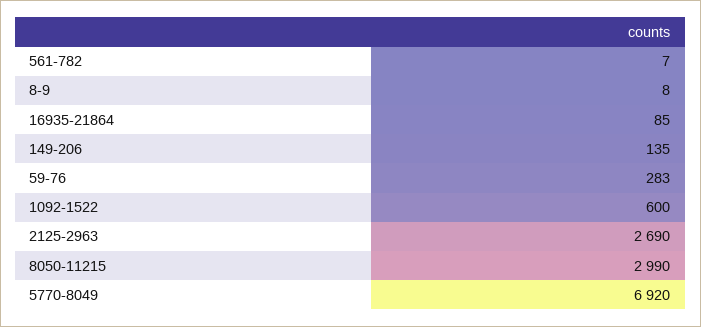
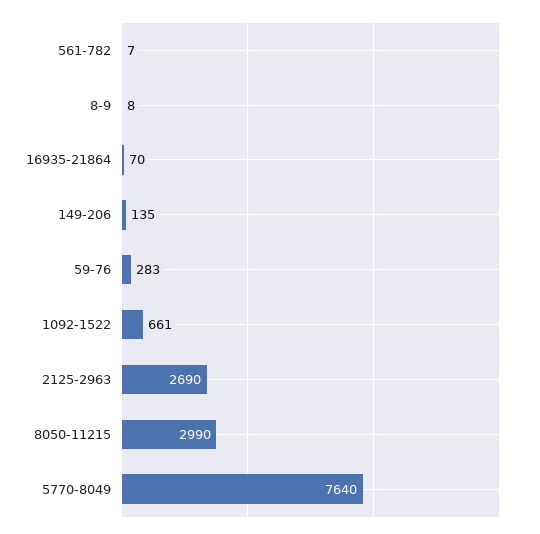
16935-21864: 85 -> 70
1092-1522: 600 -> 661
5770-8049: 6920 -> 7640

